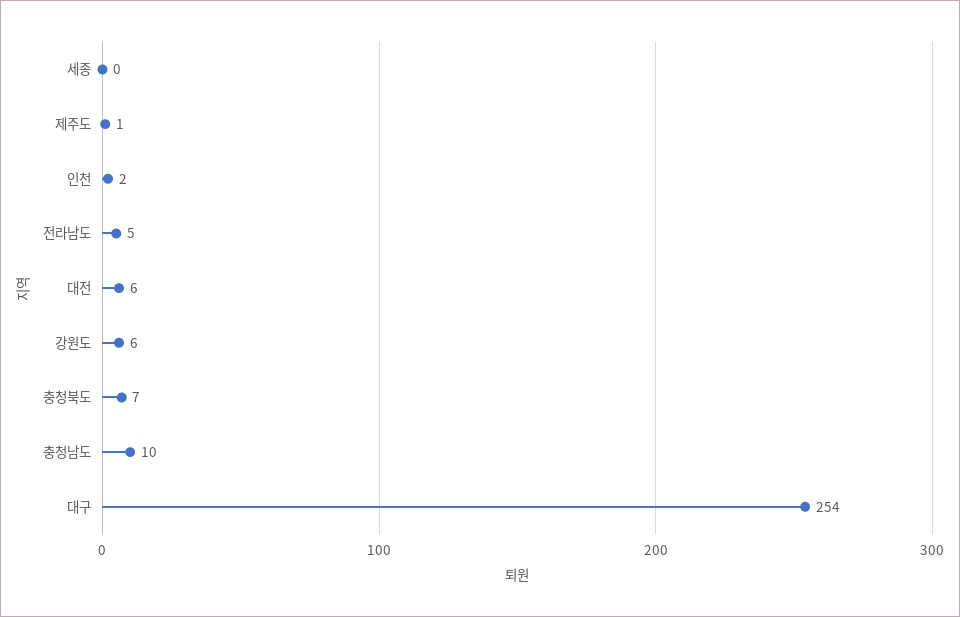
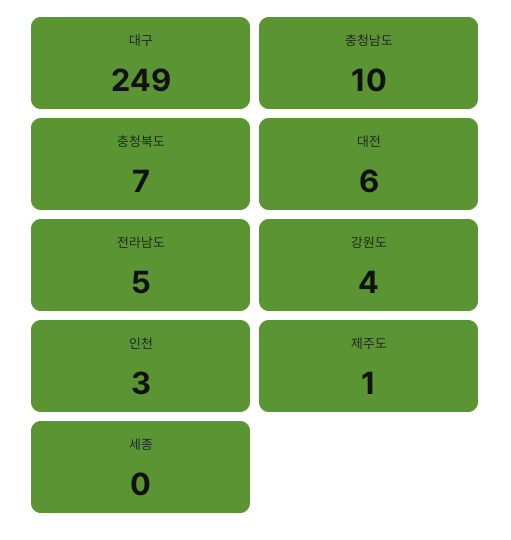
인천: 2 -> 3
강원도: 6 -> 4
대구: 254 -> 249

